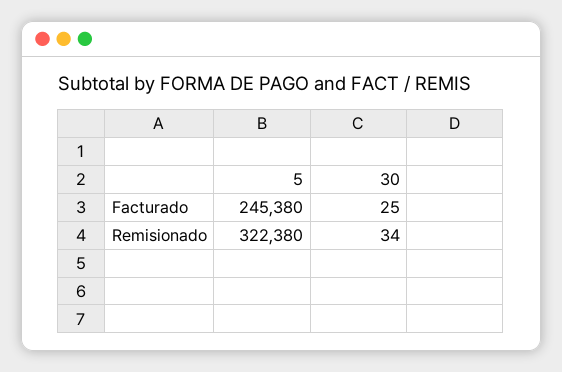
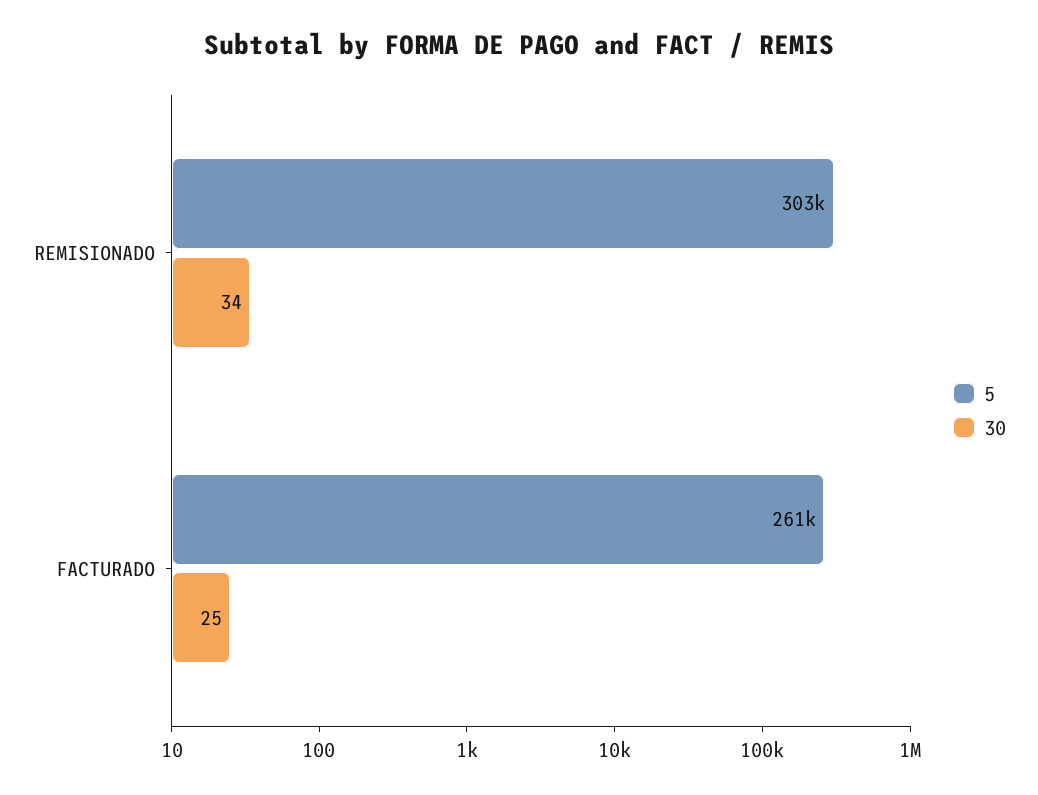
5, Facturado: 245380 -> 261000
5, Remisionado: 322380 -> 303000

